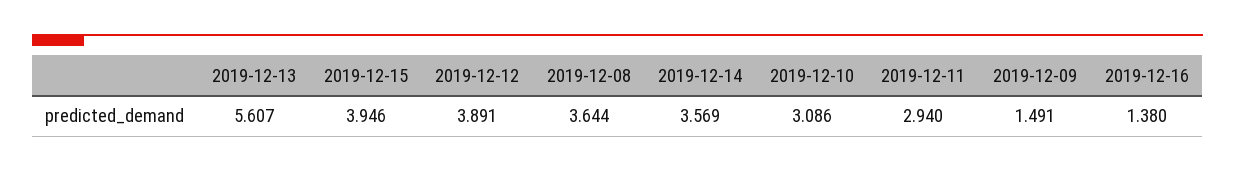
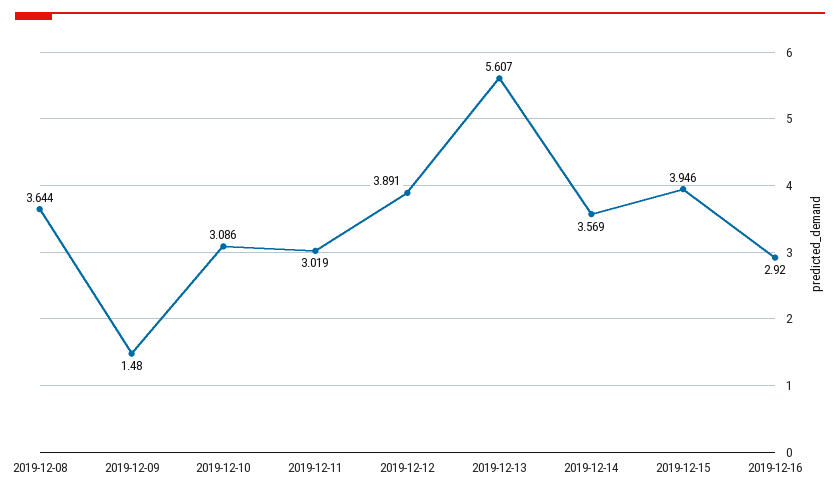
2019-12-11: 2.94 -> 3.019
2019-12-09: 1.491 -> 1.48
2019-12-16: 1.38 -> 2.92

